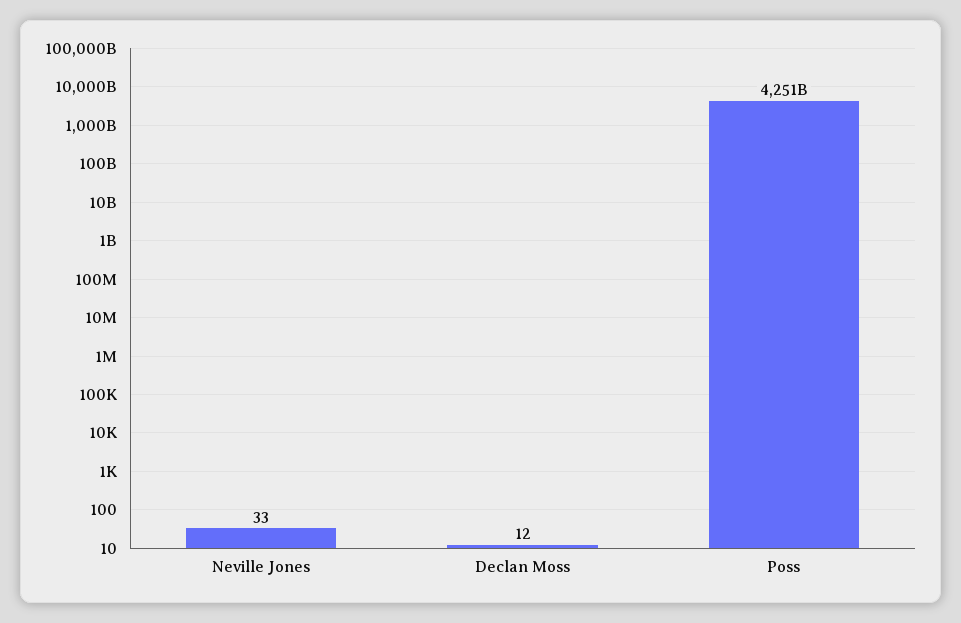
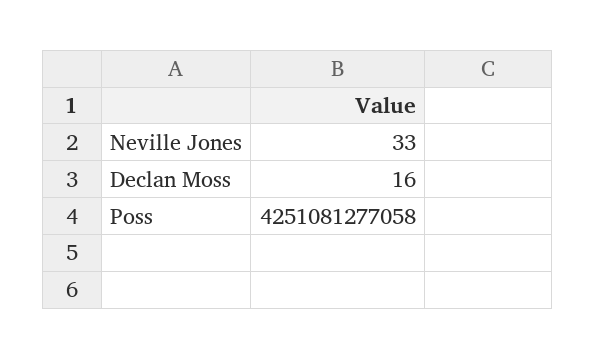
Declan Moss: 12 -> 16

